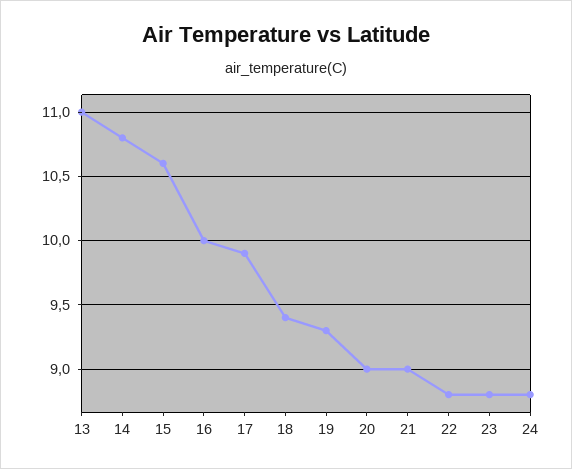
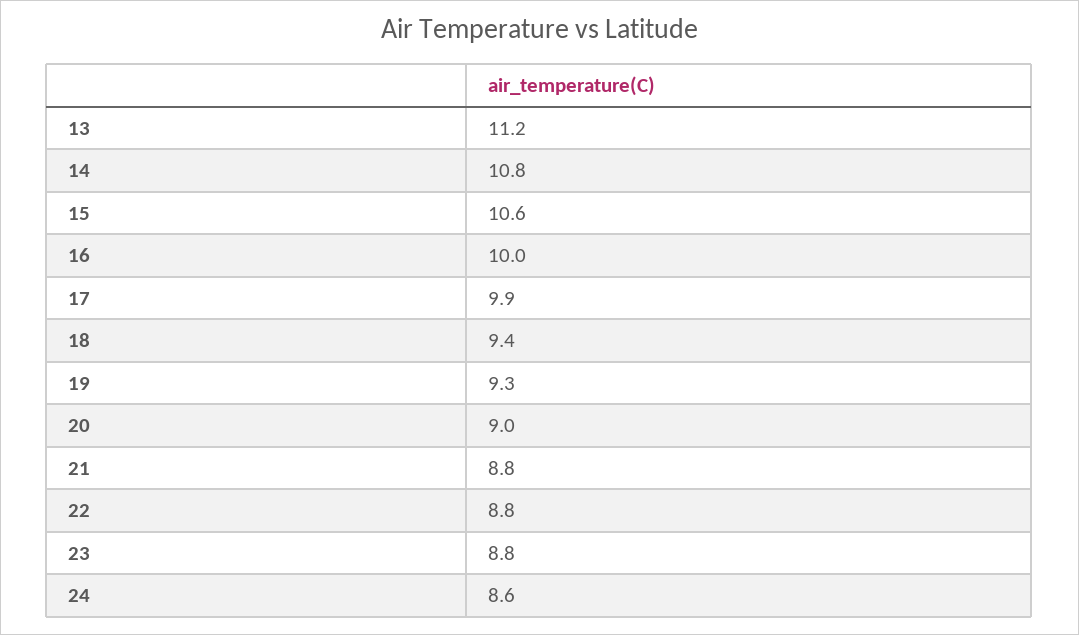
13: 11 -> 11.2
21: 9 -> 8.8
24: 8.8 -> 8.6

